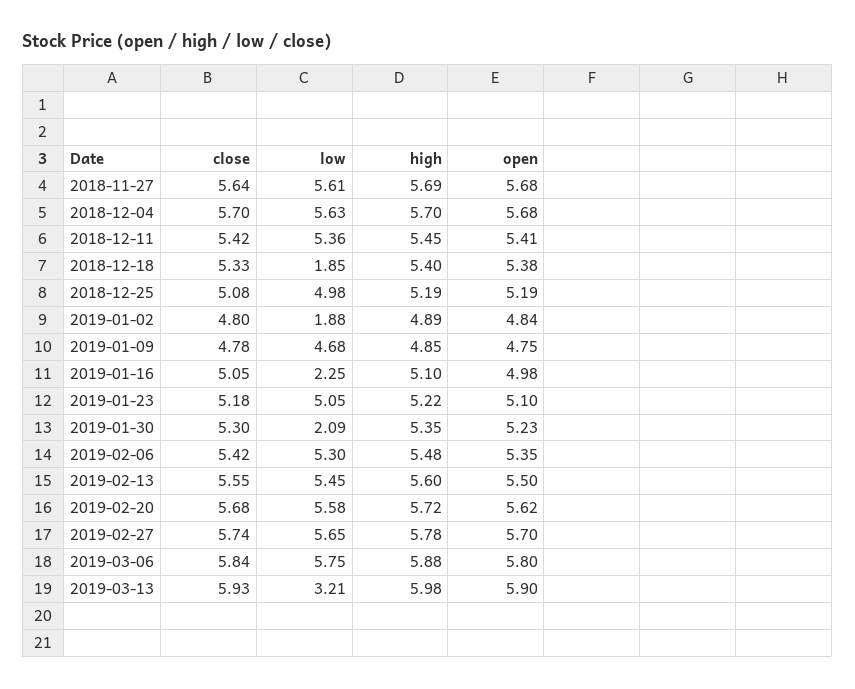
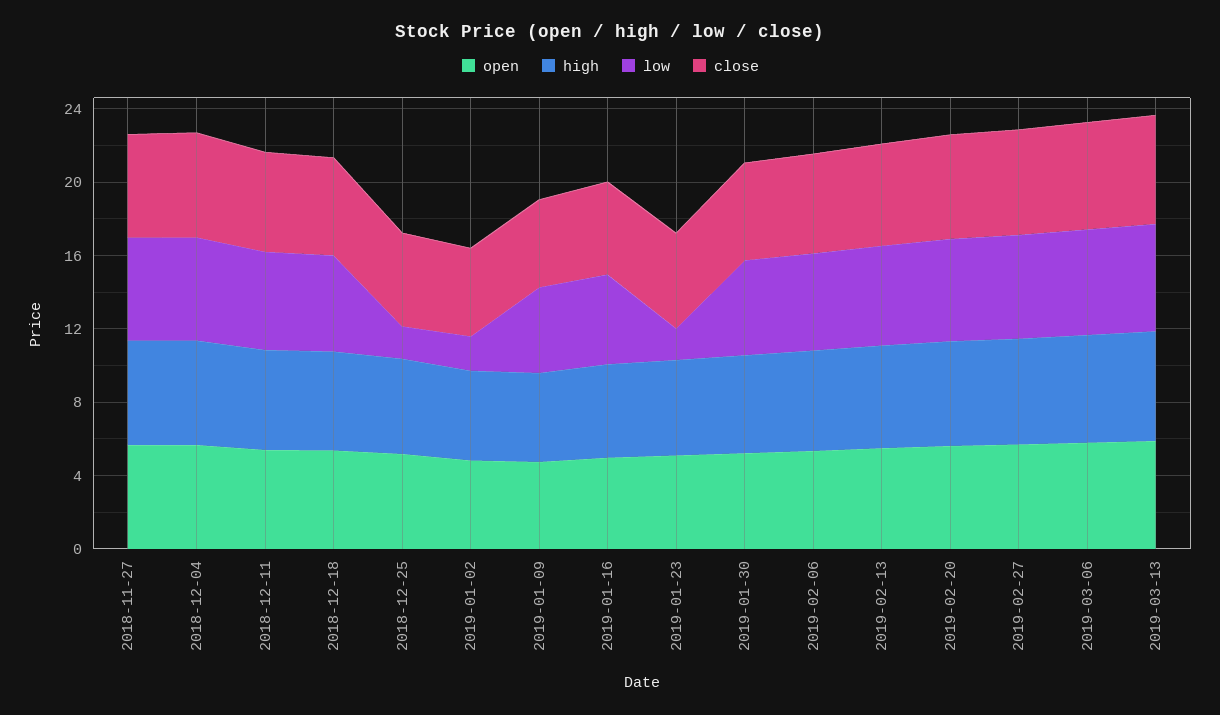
low, 2018-12-18: 1.85 -> 5
low, 2018-12-25: 4.98 -> 2
low, 2019-01-16: 2.25 -> 5
low, 2019-01-23: 5.05 -> 2
low, 2019-01-30: 2.09 -> 5
low, 2019-03-13: 3.21 -> 6

